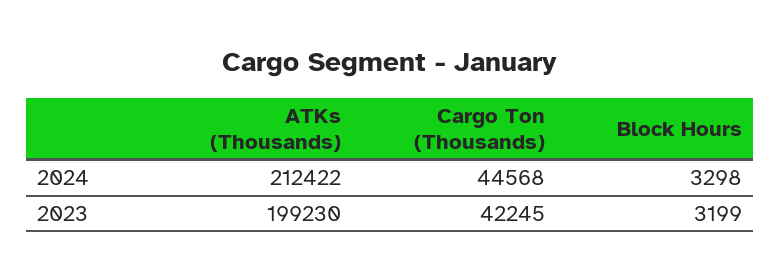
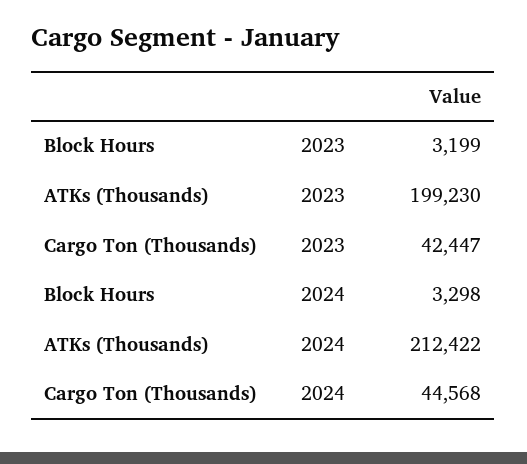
Cargo Ton (Thousands), 2023: 42245 -> 42447

